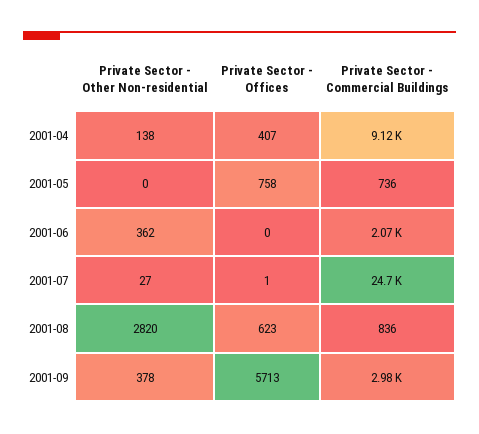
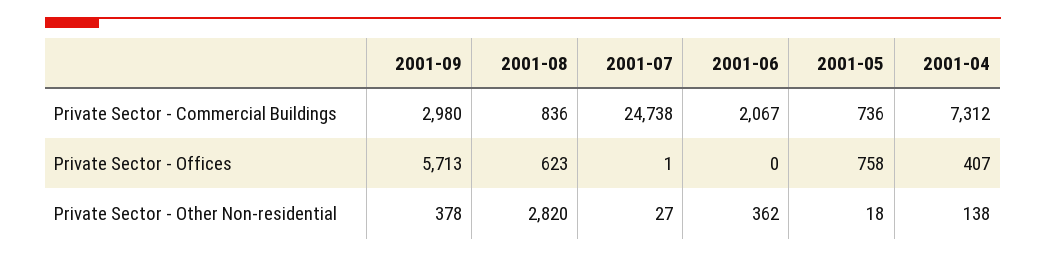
Private Sector - Commercial Buildings, 2001-04: 9120 -> 7312
Private Sector - Other Non-residential, 2001-05: 0 -> 18

